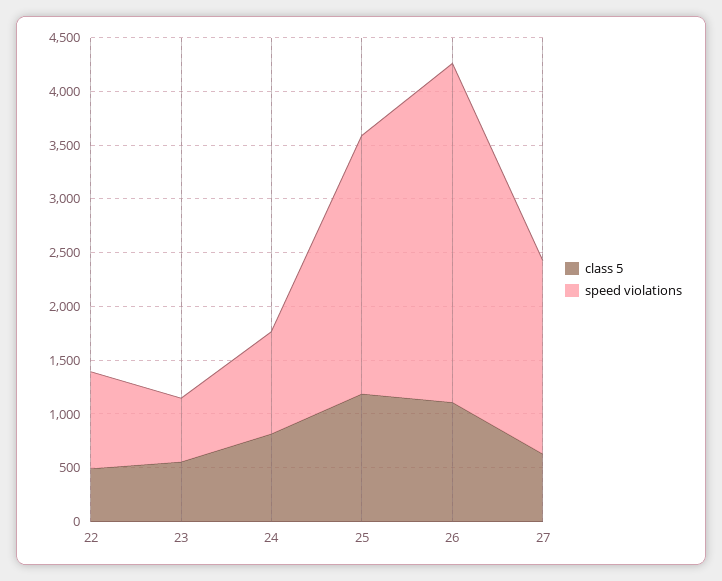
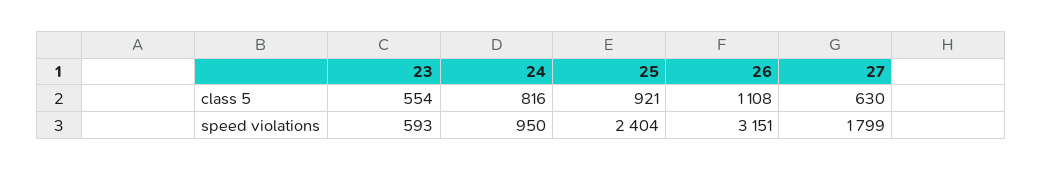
class 5, 22: 500 -> none
speed violations, 22: 900 -> none
class 5, 25: 1200 -> 921

